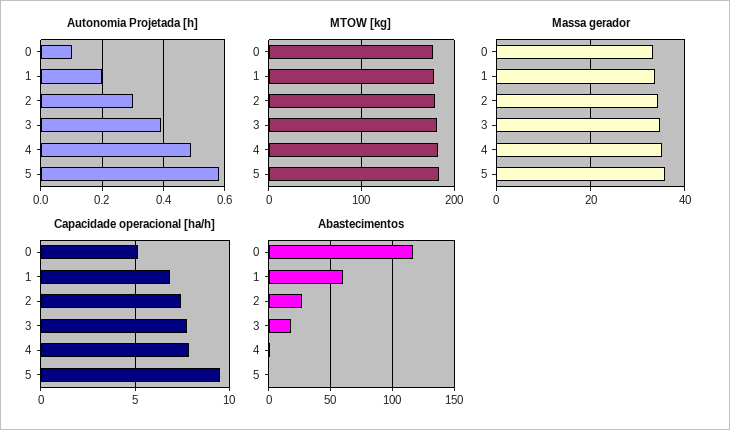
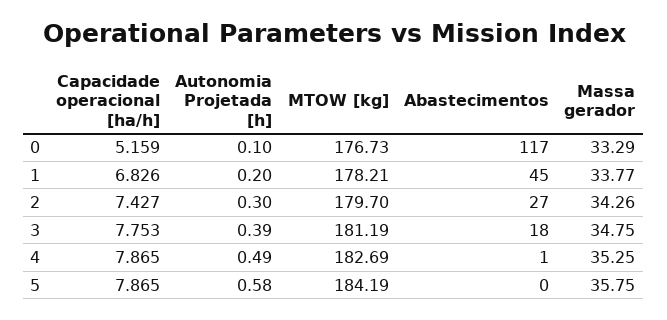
Capacidade operacional [ha/h], 5: 9.5 -> 7.865
Abastecimentos, 1: 60 -> 45

